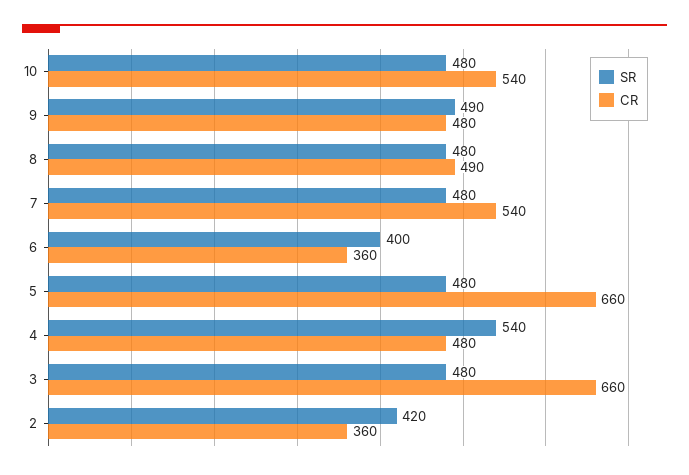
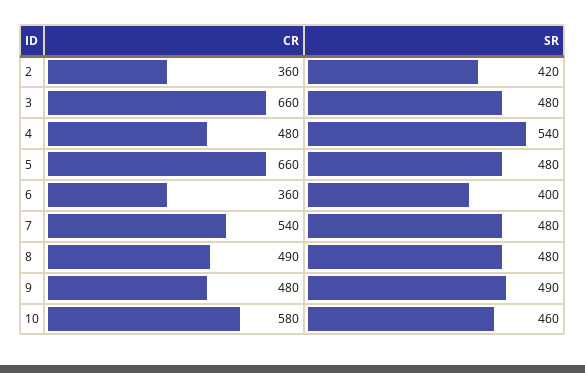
SR, 10: 480 -> 460
CR, 10: 540 -> 580

